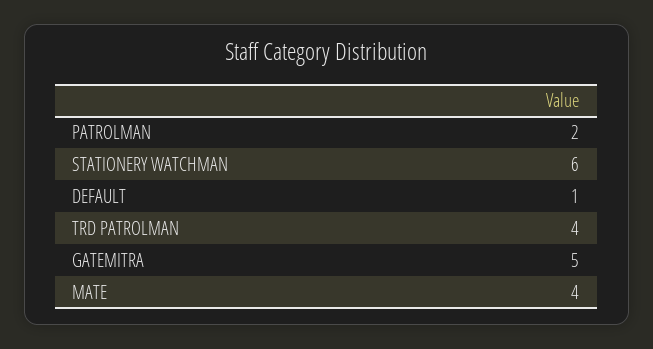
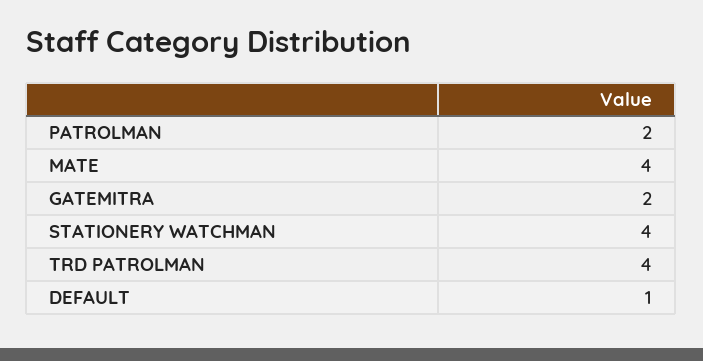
STATIONERY WATCHMAN: 6 -> 4
GATEMITRA: 5 -> 2

